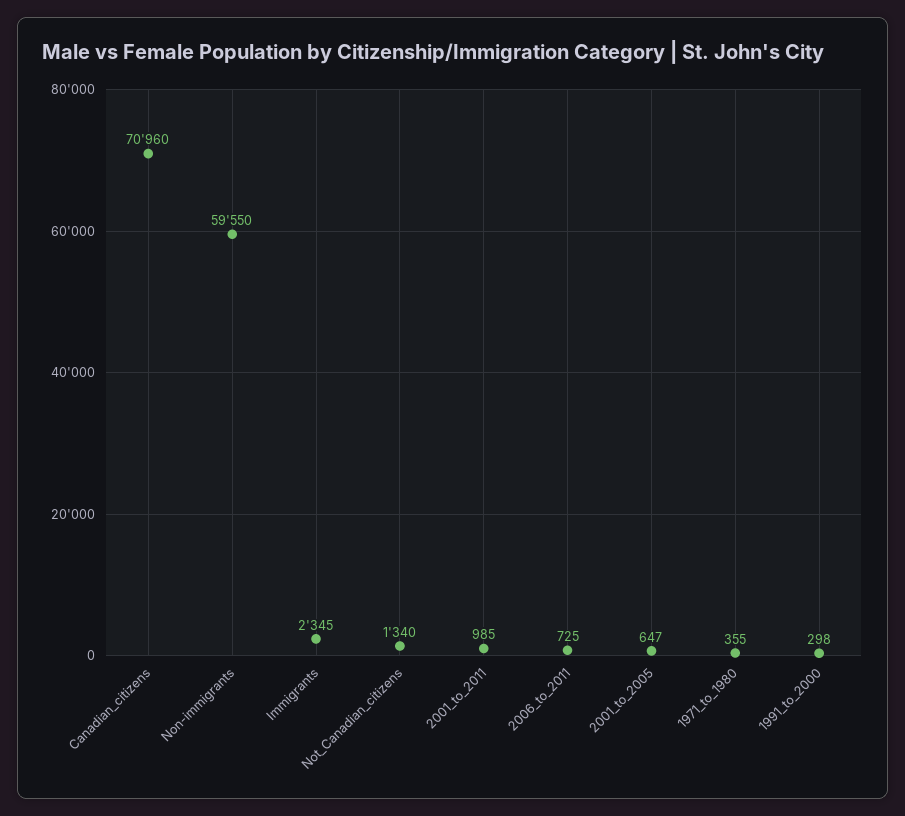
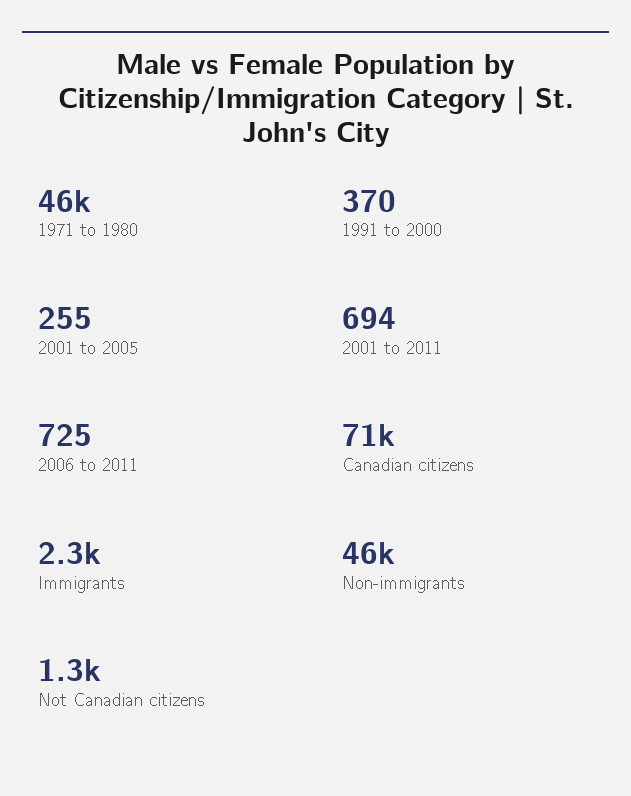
Non-immigrants: 59550 -> 46000
2001_to_2011: 985 -> 694
2001_to_2005: 647 -> 255
1971_to_1980: 355 -> 46000
1991_to_2000: 298 -> 370

